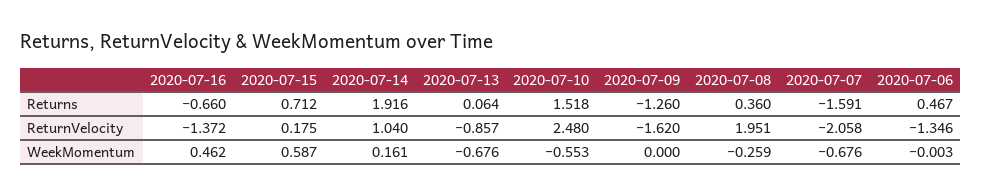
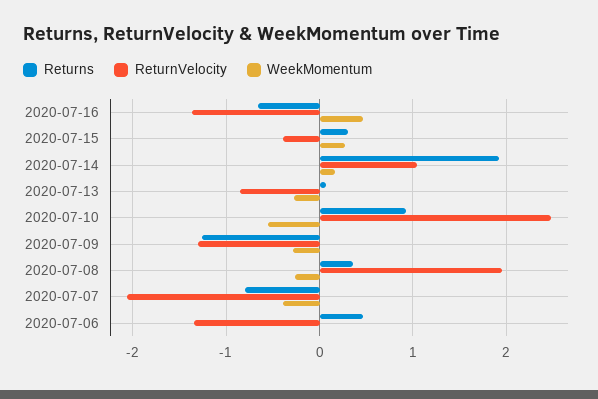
Returns, 2020-07-15: 0.712 -> 0.3
Returns, 2020-07-10: 1.518 -> 0.9
Returns, 2020-07-07: -1.591 -> -0.8
ReturnVelocity, 2020-07-15: 0.175 -> -0.4
ReturnVelocity, 2020-07-09: -1.62 -> -1.3
WeekMomentum, 2020-07-15: 0.587 -> 0.3
WeekMomentum, 2020-07-13: -0.676 -> -0.3
WeekMomentum, 2020-07-09: 0 -> -0.3
WeekMomentum, 2020-07-07: -0.676 -> -0.4

